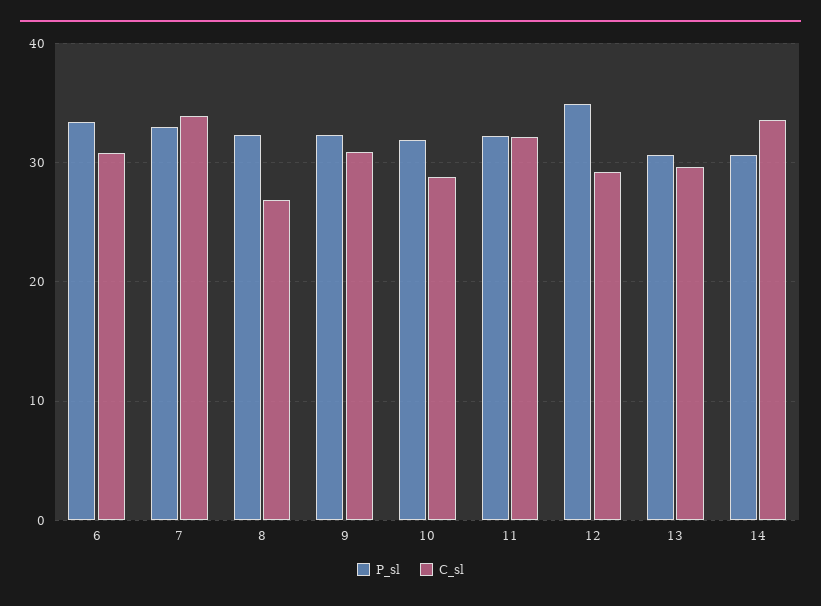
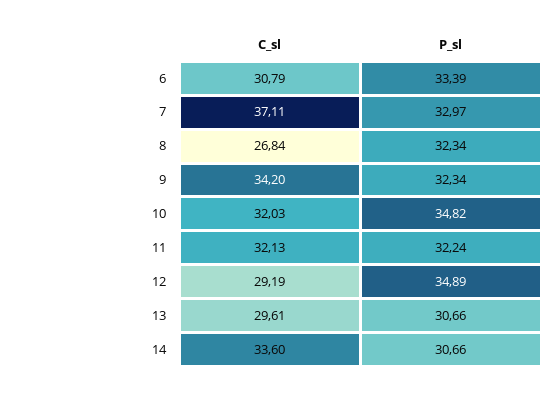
C_sl, 7: 34 -> 37.11
C_sl, 9: 31 -> 34.2
P_sl, 10: 32 -> 34.82
C_sl, 10: 29 -> 32.03

